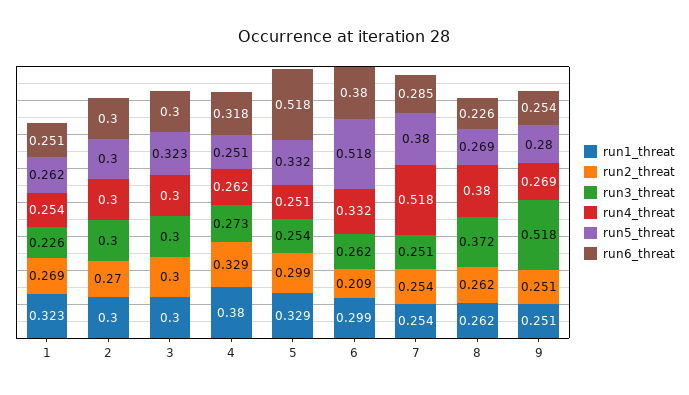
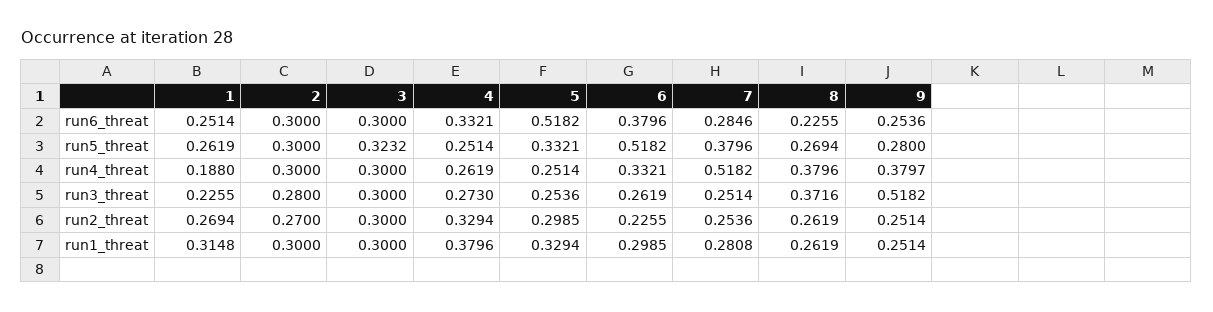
run1_threat, 1: 0.323 -> 0.3148
run4_threat, 1: 0.254 -> 0.188
run3_threat, 2: 0.3 -> 0.28
run6_threat, 4: 0.318 -> 0.3321
run2_threat, 6: 0.209 -> 0.2255
run1_threat, 7: 0.254 -> 0.2808
run4_threat, 9: 0.269 -> 0.3797

